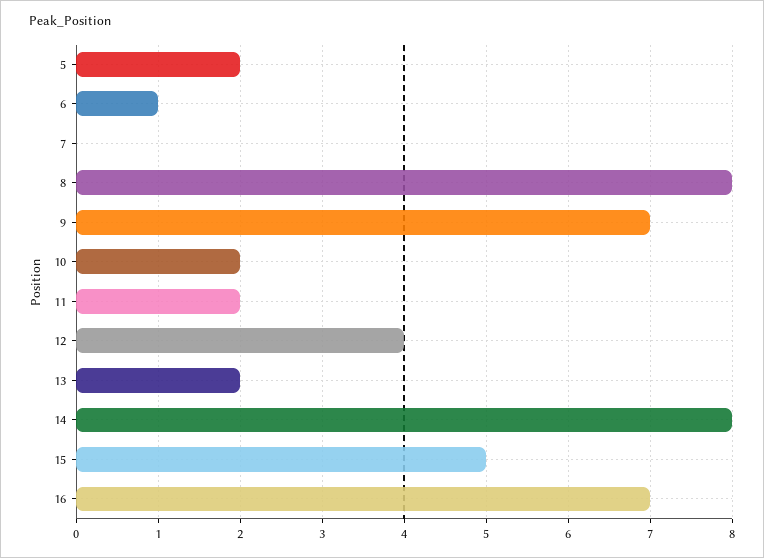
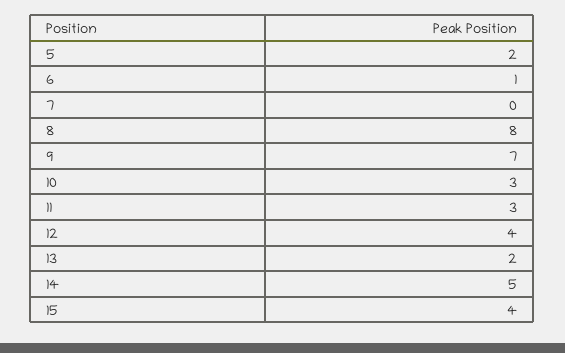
10: 2 -> 3
11: 2 -> 3
14: 8 -> 5
15: 5 -> 4
16: 7 -> none

